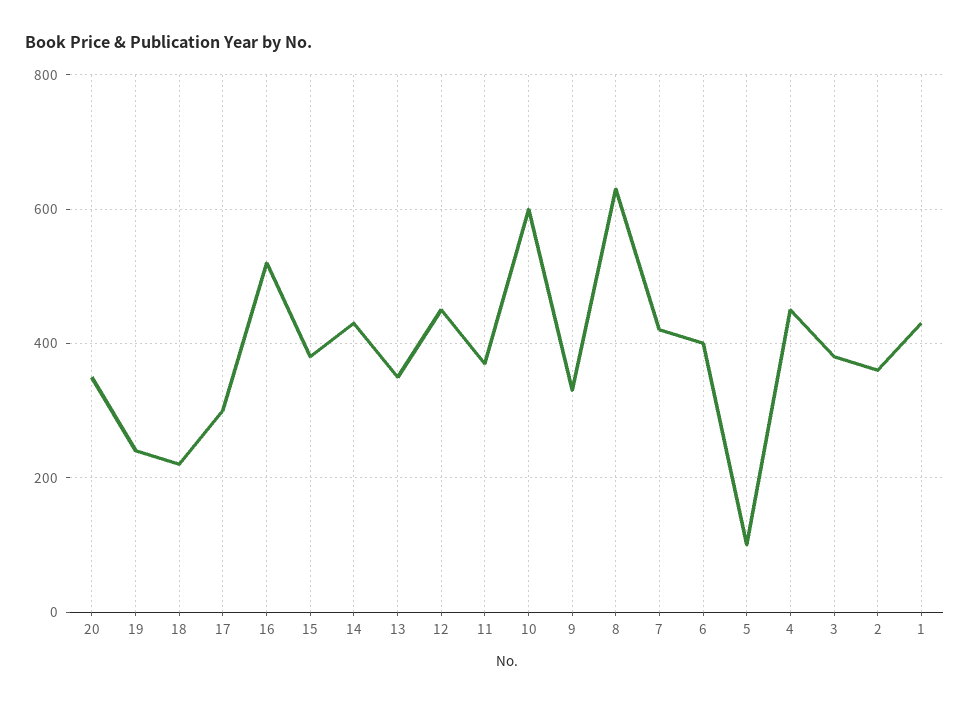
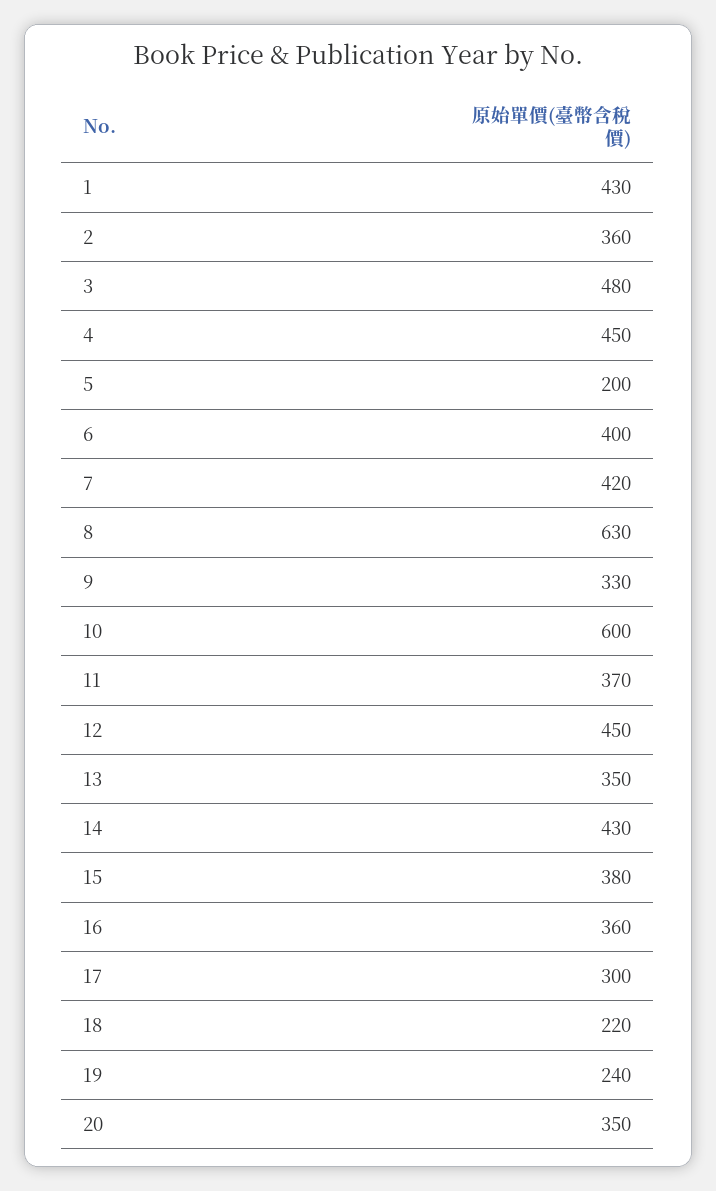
16: 520 -> 360
5: 100 -> 200
3: 380 -> 480

